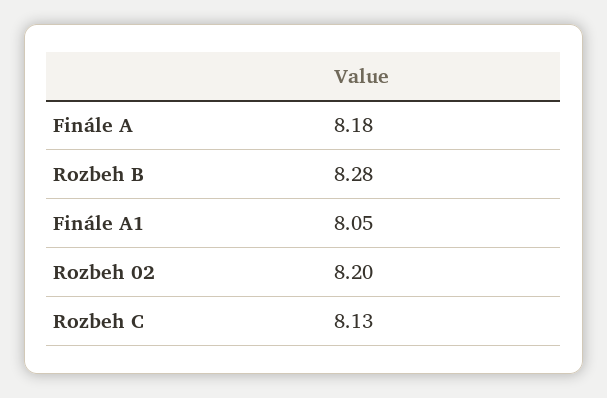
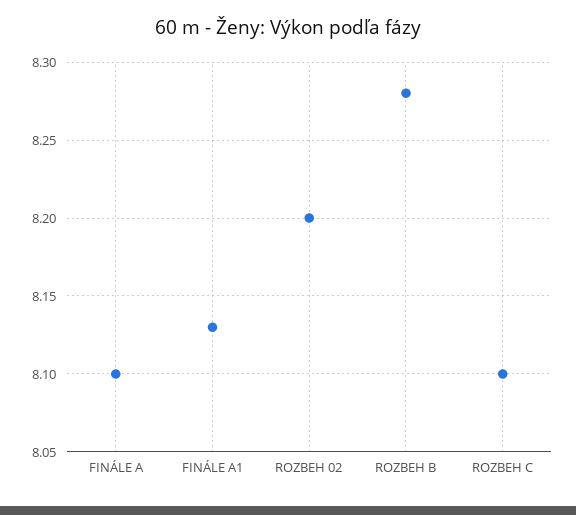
Finále A: 8.18 -> 8.1
Finále A1: 8.05 -> 8.13
Rozbeh C: 8.13 -> 8.1

